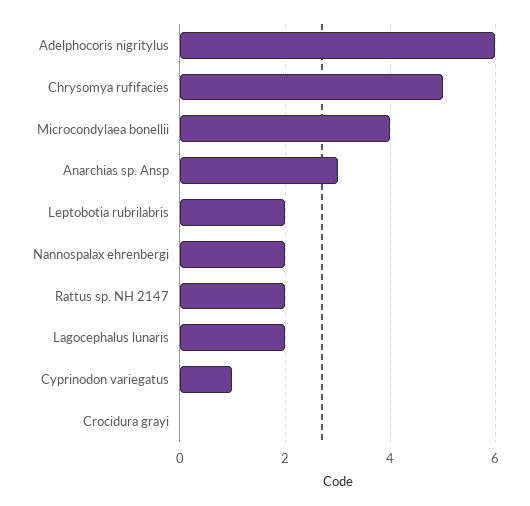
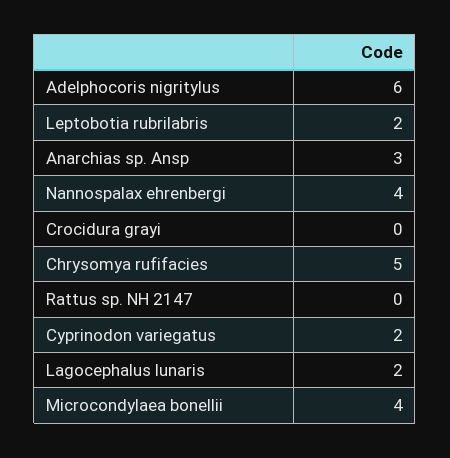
Nannospalax ehrenbergi: 2 -> 4
Rattus sp. NH 2147: 2 -> 0
Cyprinodon variegatus: 1 -> 2

